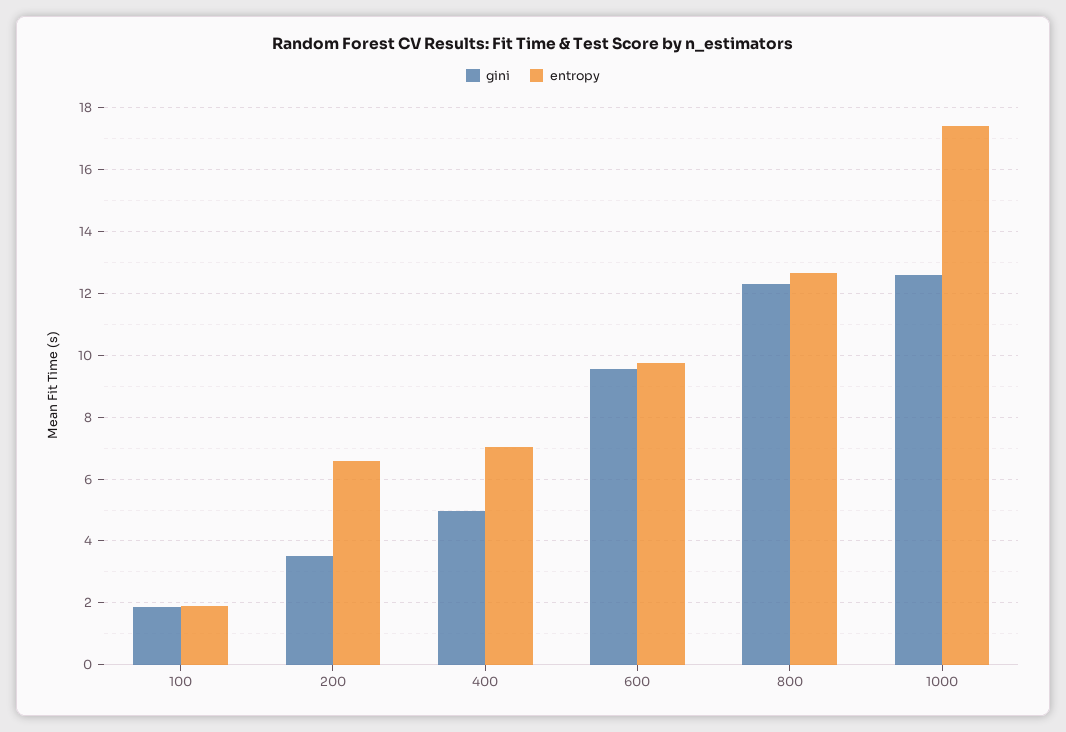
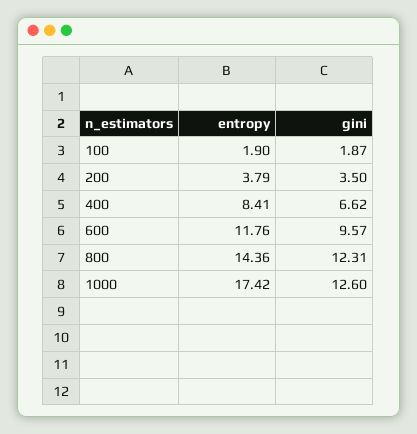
entropy, 200: 6.6 -> 3.79
gini, 400: 5 -> 6.62
entropy, 400: 7 -> 8.41
entropy, 600: 9.8 -> 11.76
entropy, 800: 12.6 -> 14.36

